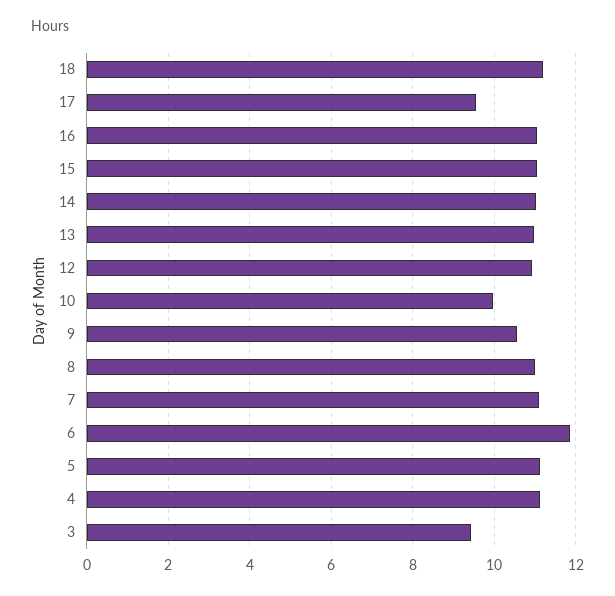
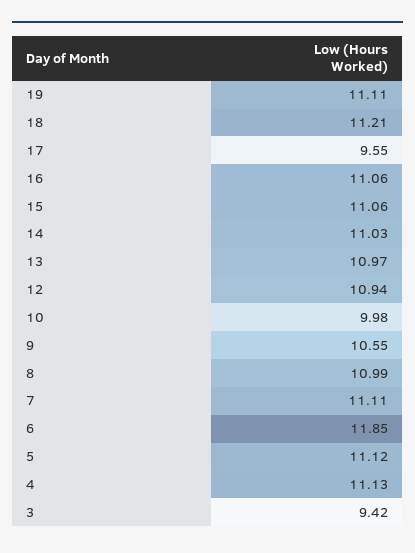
19: none -> 11.11

